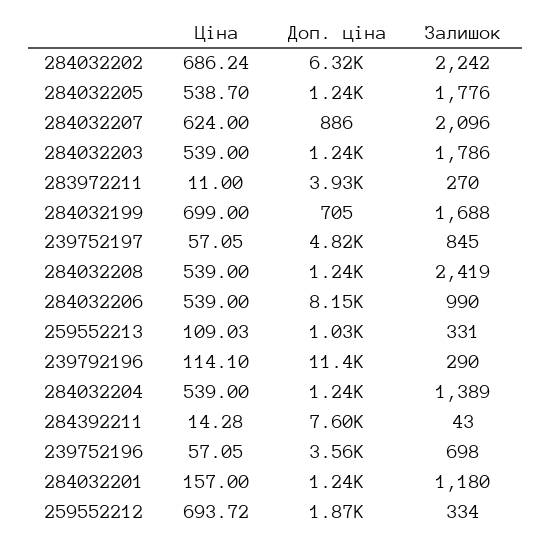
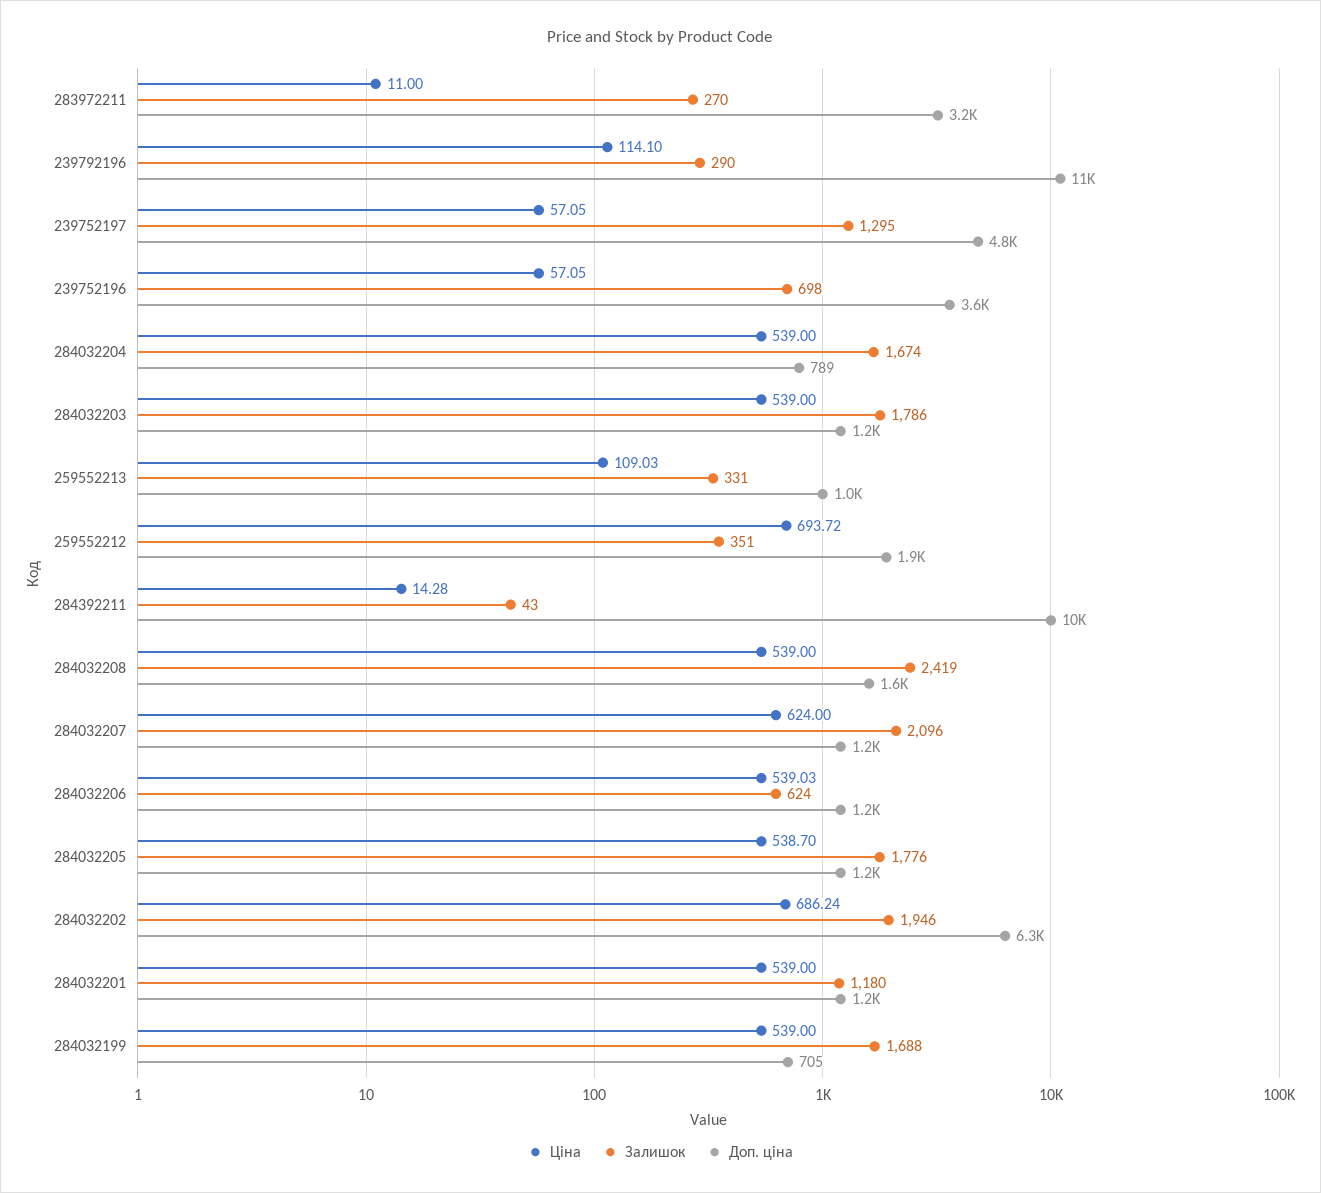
Залишок, 284032202: 2242 -> 1946
Доп. ціна, 284032207: 886 -> 1200
Доп. ціна, 283972211: 3930 -> 3200
Ціна, 284032199: 699 -> 539
Залишок, 239752197: 845 -> 1295
Доп. ціна, 284032208: 1240 -> 1600
Ціна, 284032206: 539 -> 539.03
Доп. ціна, 284032206: 8150 -> 1200
Залишок, 284032206: 990 -> 624
Доп. ціна, 284032204: 1240 -> 789
Залишок, 284032204: 1389 -> 1674
Доп. ціна, 284392211: 7600 -> 10000
Ціна, 284032201: 157 -> 539
Залишок, 259552212: 334 -> 351

